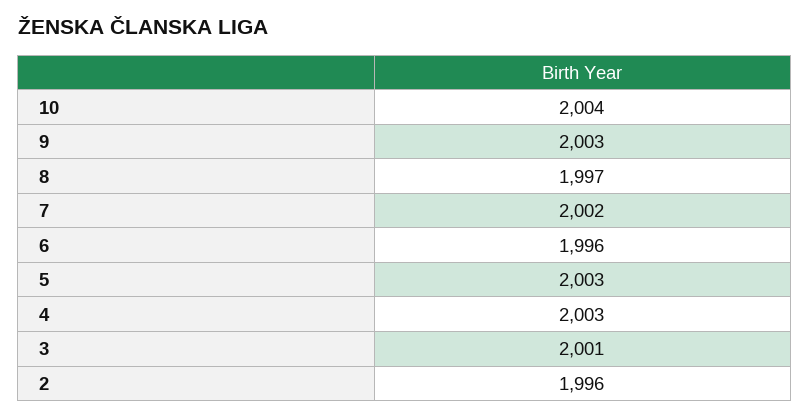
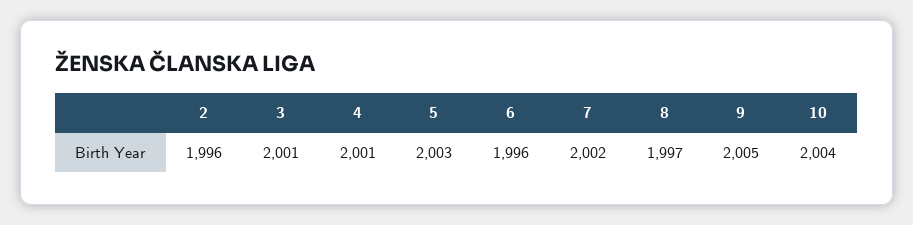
9: 2003 -> 2005
4: 2003 -> 2001

